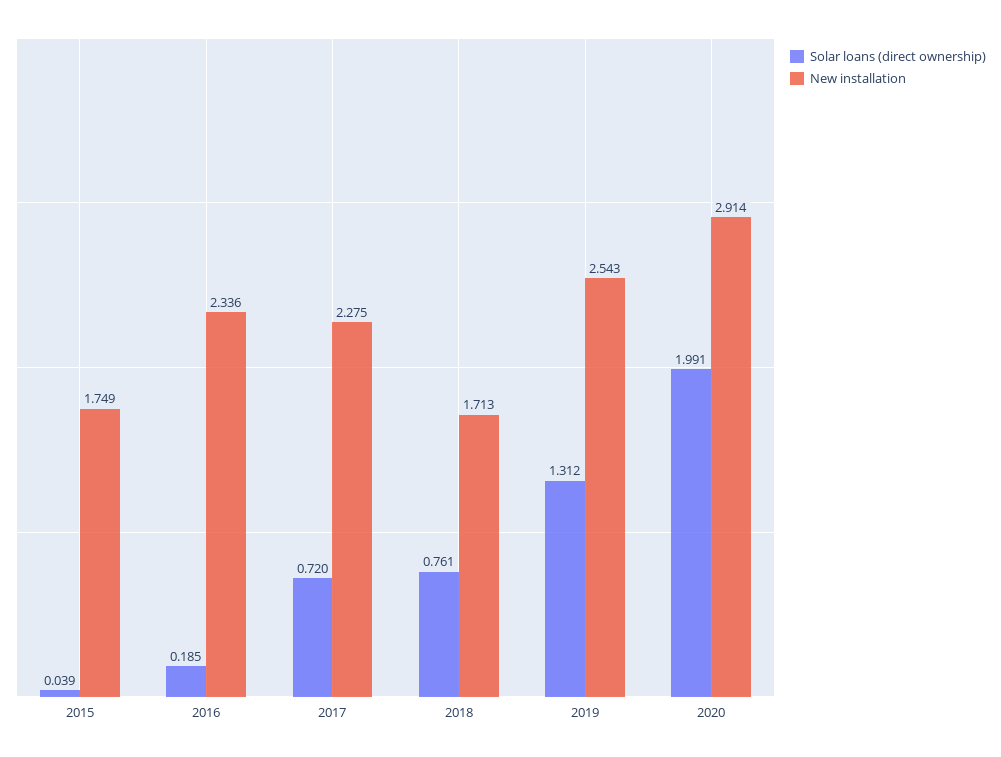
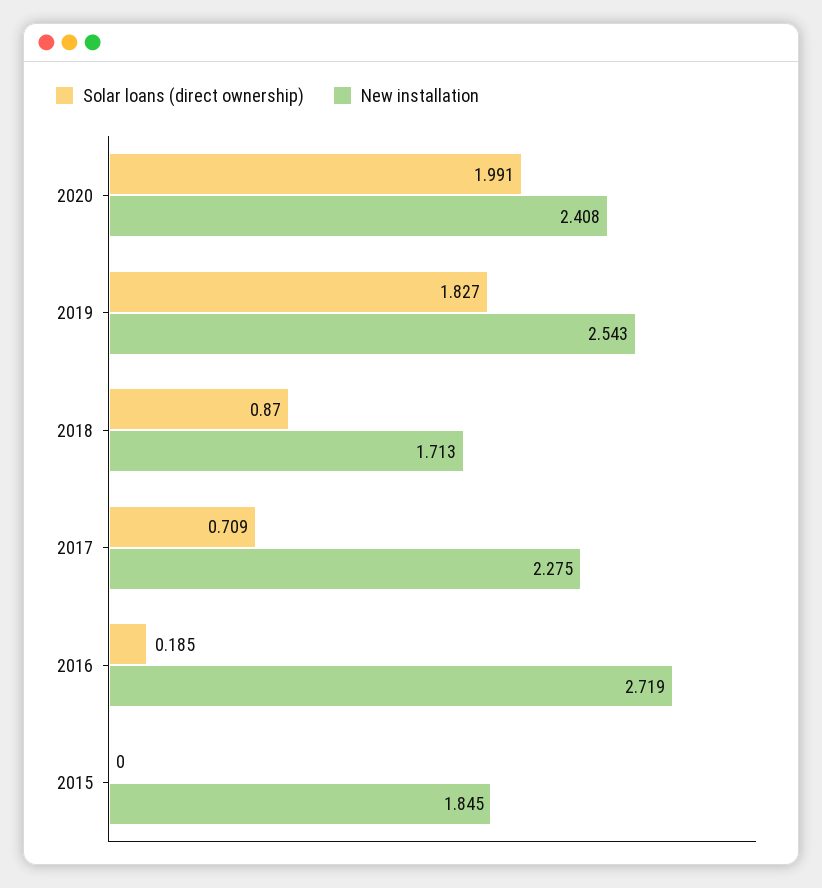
Solar loans (direct ownership), 2015: 0.039 -> 0
New installation, 2015: 1.749 -> 1.845
New installation, 2016: 2.336 -> 2.719
Solar loans (direct ownership), 2017: 0.72 -> 0.709
Solar loans (direct ownership), 2018: 0.761 -> 0.87
Solar loans (direct ownership), 2019: 1.312 -> 1.827
New installation, 2020: 2.914 -> 2.408

